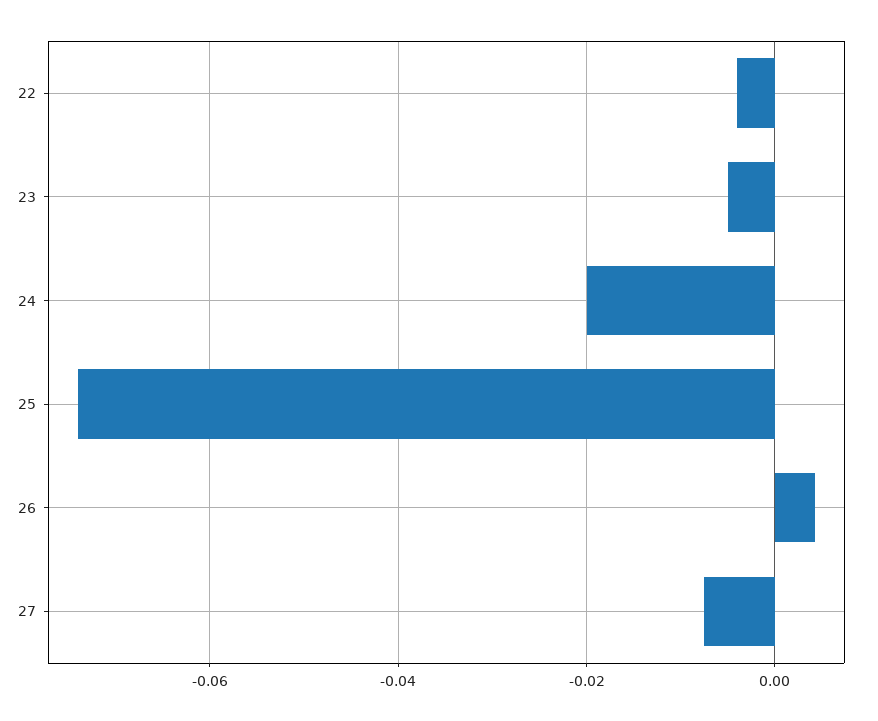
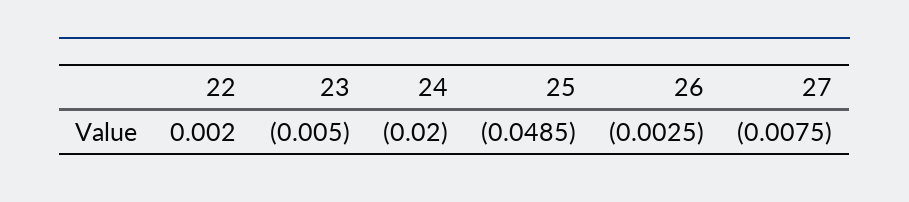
22: -0.004 -> 0.002
25: -0.074 -> -0.0485
26: 0.004 -> -0.0025

